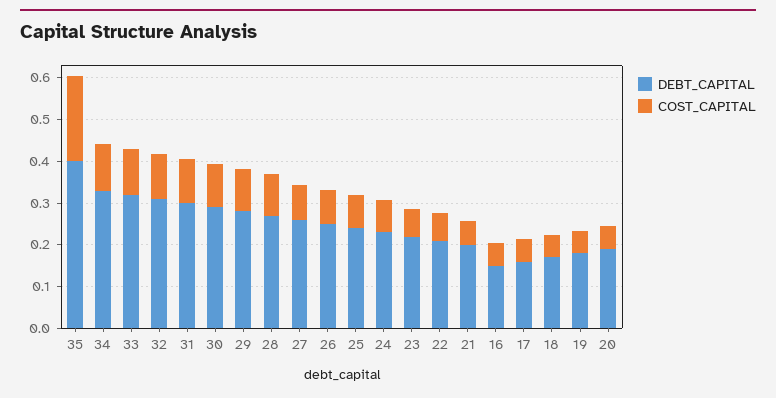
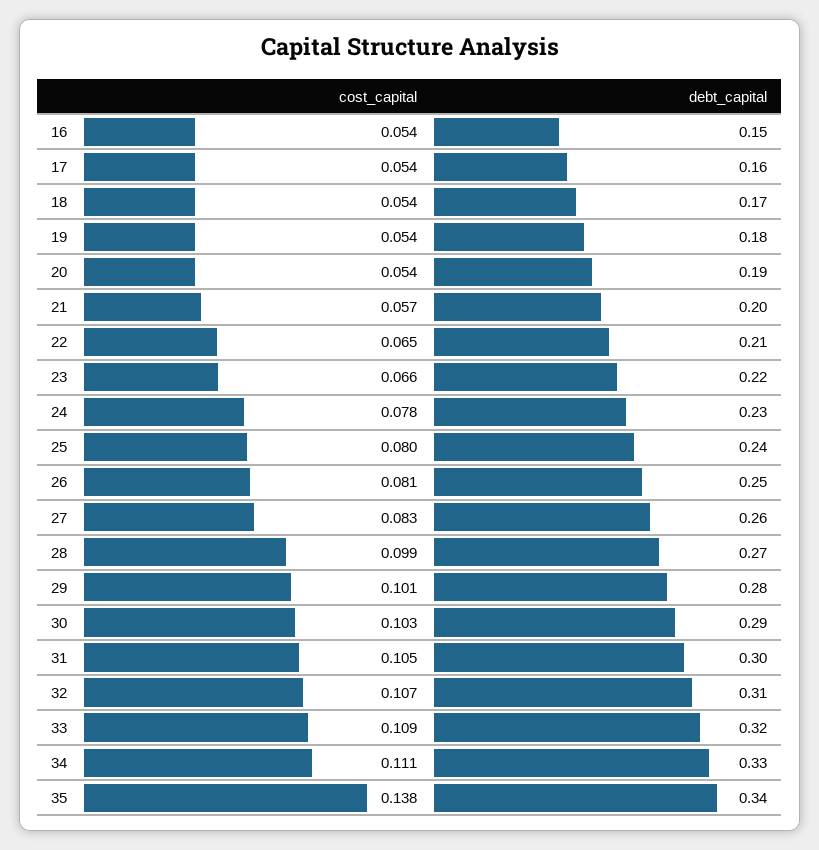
DEBT_CAPITAL, 35: 0.4 -> 0.34
COST_CAPITAL, 35: 0.2 -> 0.138

